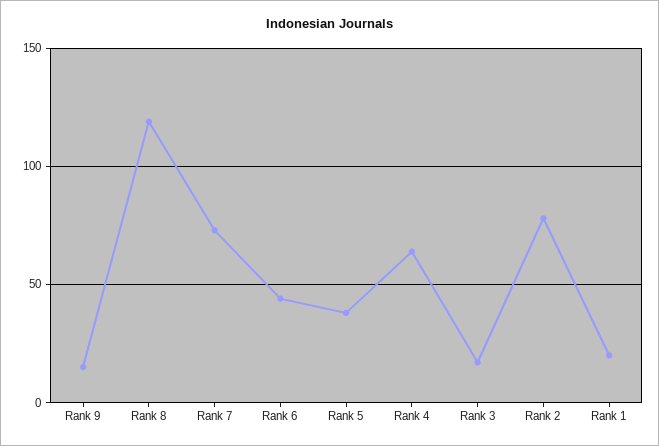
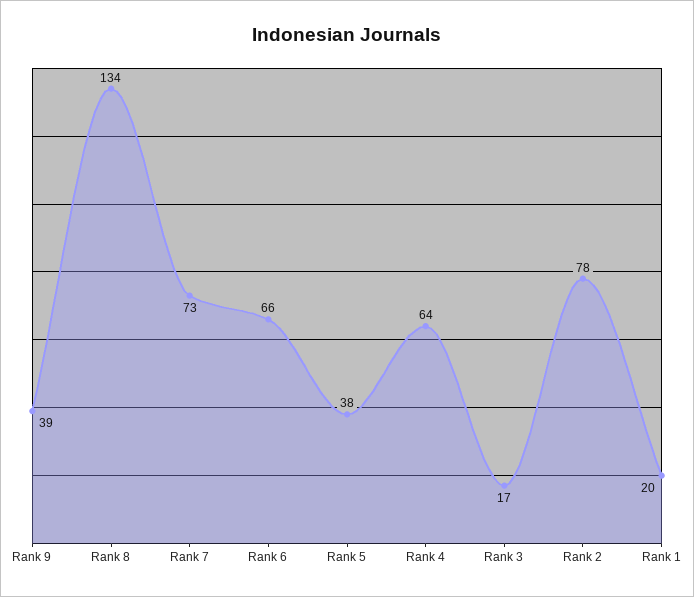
Rank 9: 15 -> 39
Rank 8: 120 -> 134
Rank 6: 45 -> 66

